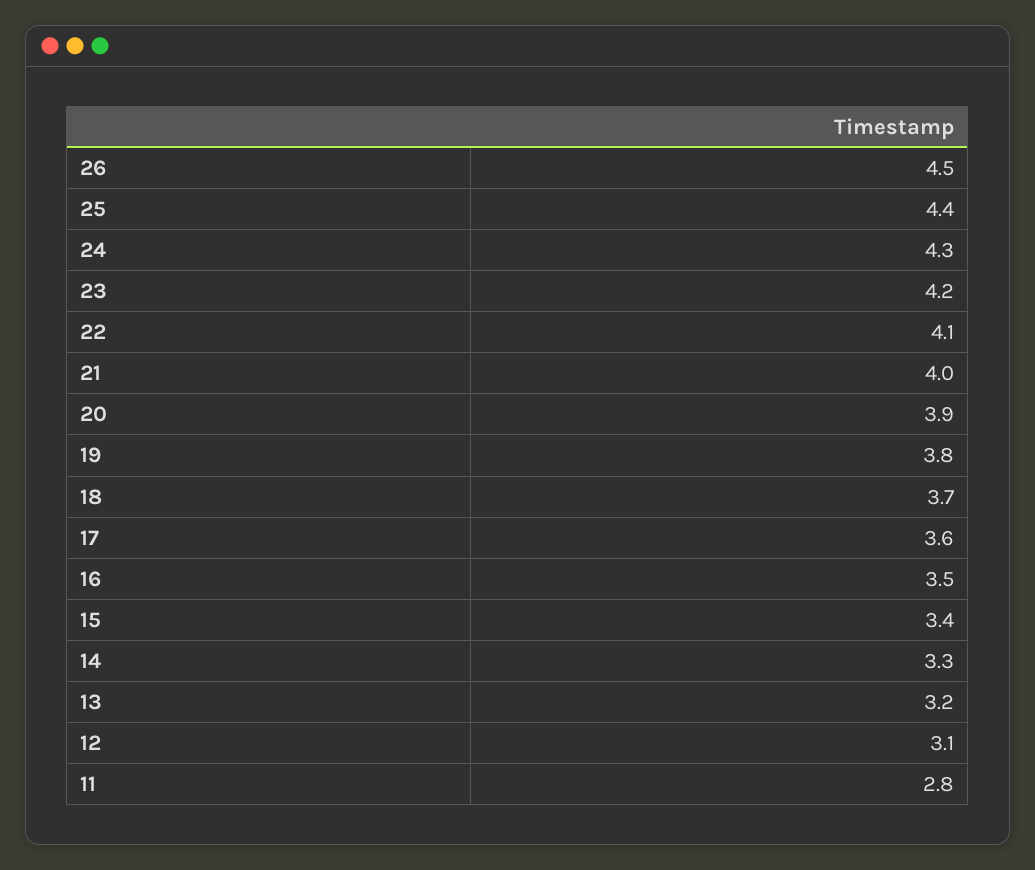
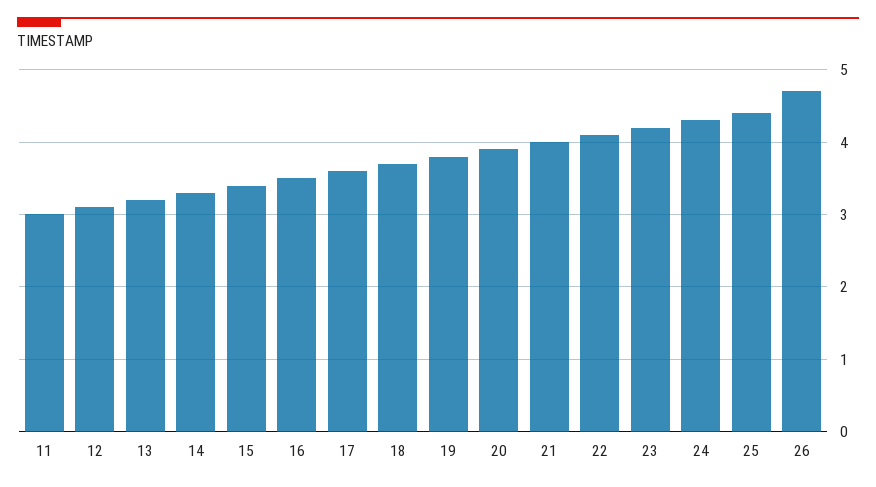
26: 4.5 -> 4.7
11: 2.8 -> 3

